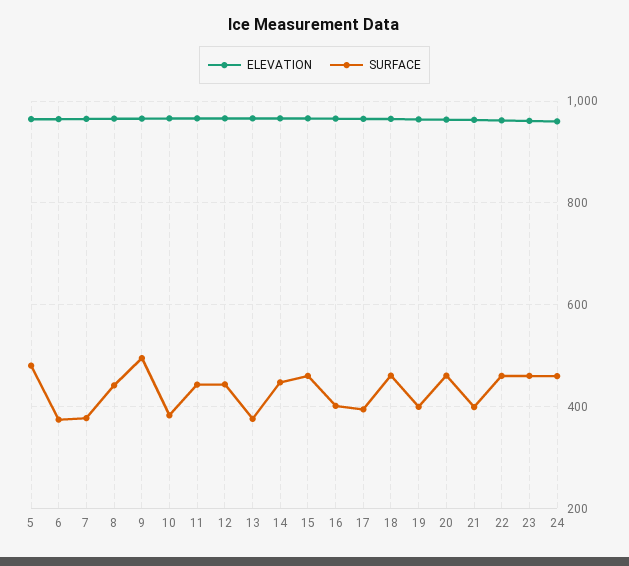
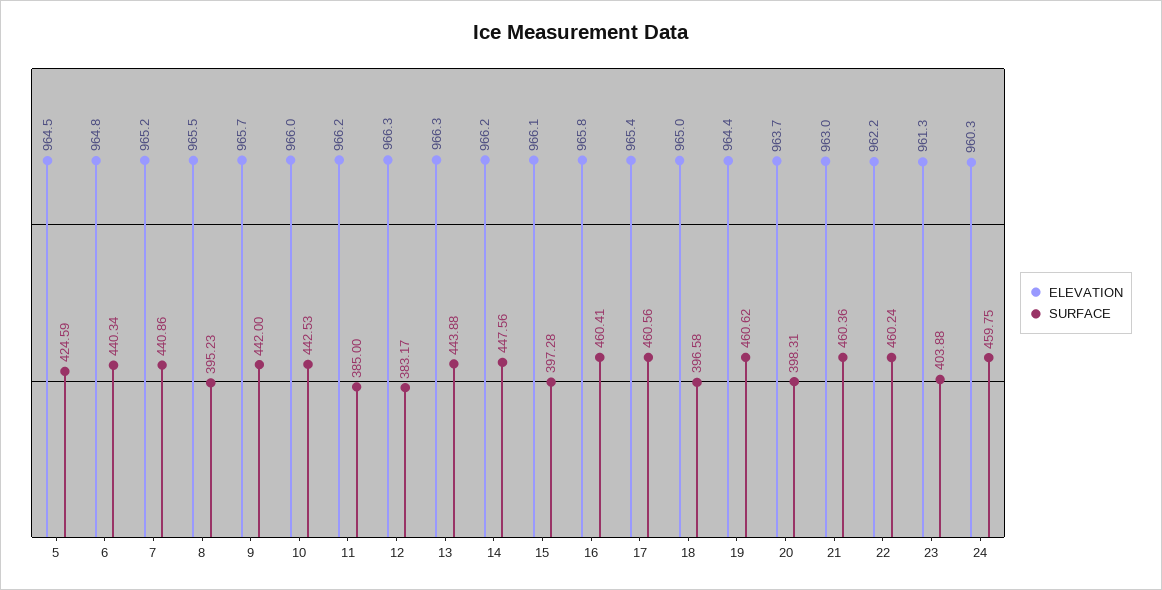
SURFACE, 5: 480 -> 424.59
SURFACE, 6: 380 -> 440.34
SURFACE, 7: 380 -> 440.86
SURFACE, 8: 440 -> 395.23
SURFACE, 9: 500 -> 442
SURFACE, 10: 380 -> 442.53
SURFACE, 11: 440 -> 385
SURFACE, 12: 440 -> 383.17
SURFACE, 13: 380 -> 443.88
SURFACE, 15: 460 -> 397.28
SURFACE, 16: 400 -> 460.41
SURFACE, 17: 400 -> 460.56
SURFACE, 18: 460 -> 396.58
SURFACE, 19: 400 -> 460.62
SURFACE, 20: 460 -> 398.31
SURFACE, 21: 400 -> 460.36
SURFACE, 23: 460 -> 403.88

